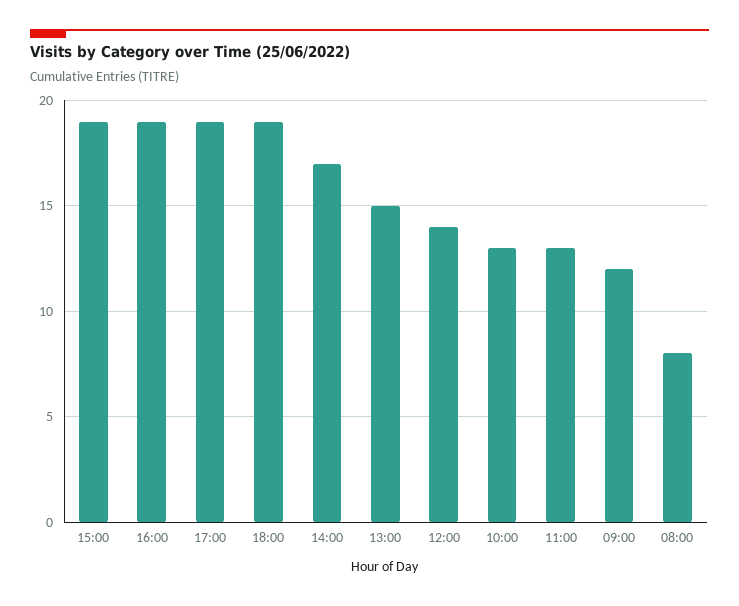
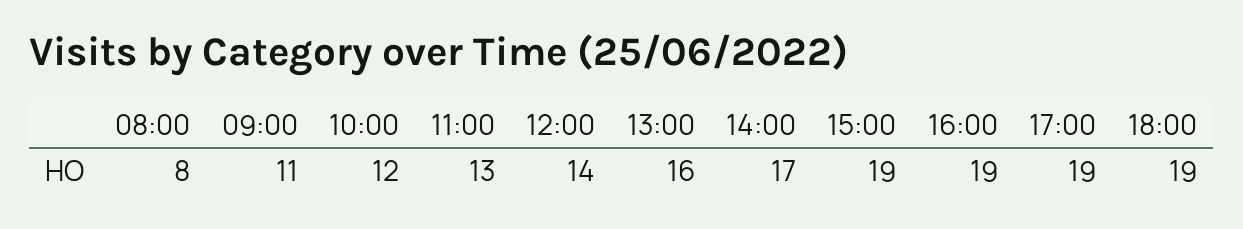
13:00: 15 -> 16
10:00: 13 -> 12
09:00: 12 -> 11

